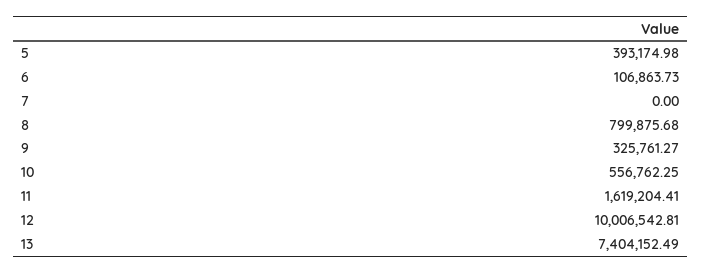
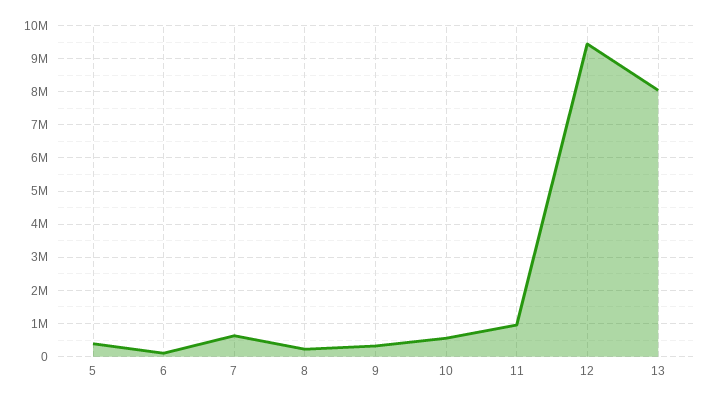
7: 0 -> 600000
8: 799875.68 -> 200000
11: 1619204.41 -> 1000000
12: 10006542.81 -> 9400000
13: 7404152.49 -> 8000000

